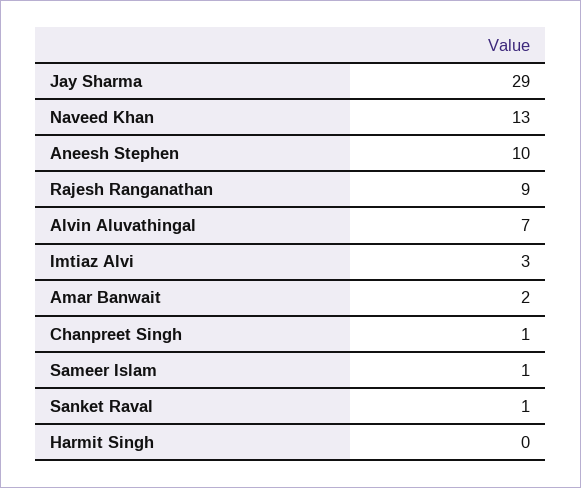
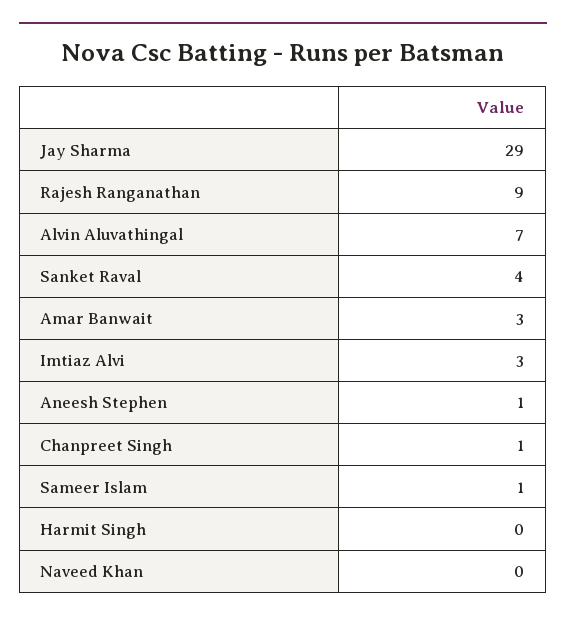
Naveed Khan: 13 -> 0
Aneesh Stephen: 10 -> 1
Amar Banwait: 2 -> 3
Sanket Raval: 1 -> 4

